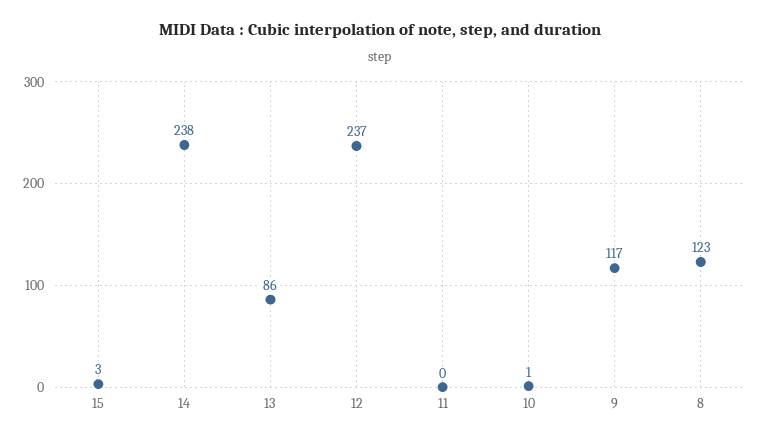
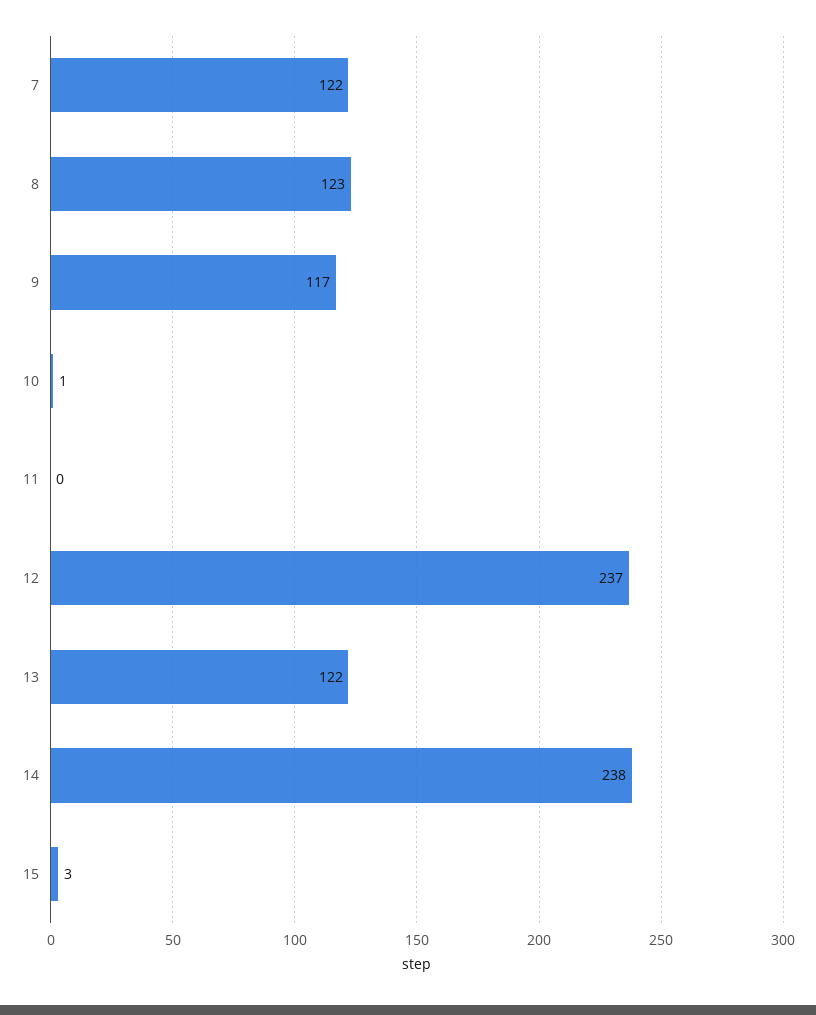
13: 86 -> 122
7: none -> 122

